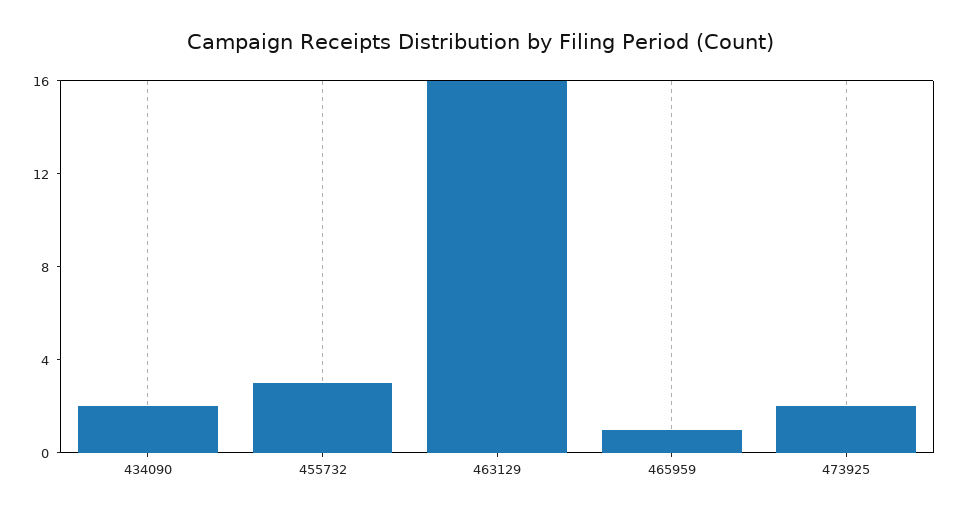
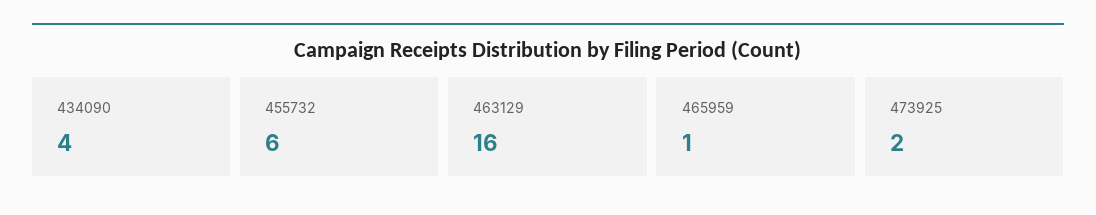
434090: 2 -> 4
455732: 3 -> 6

